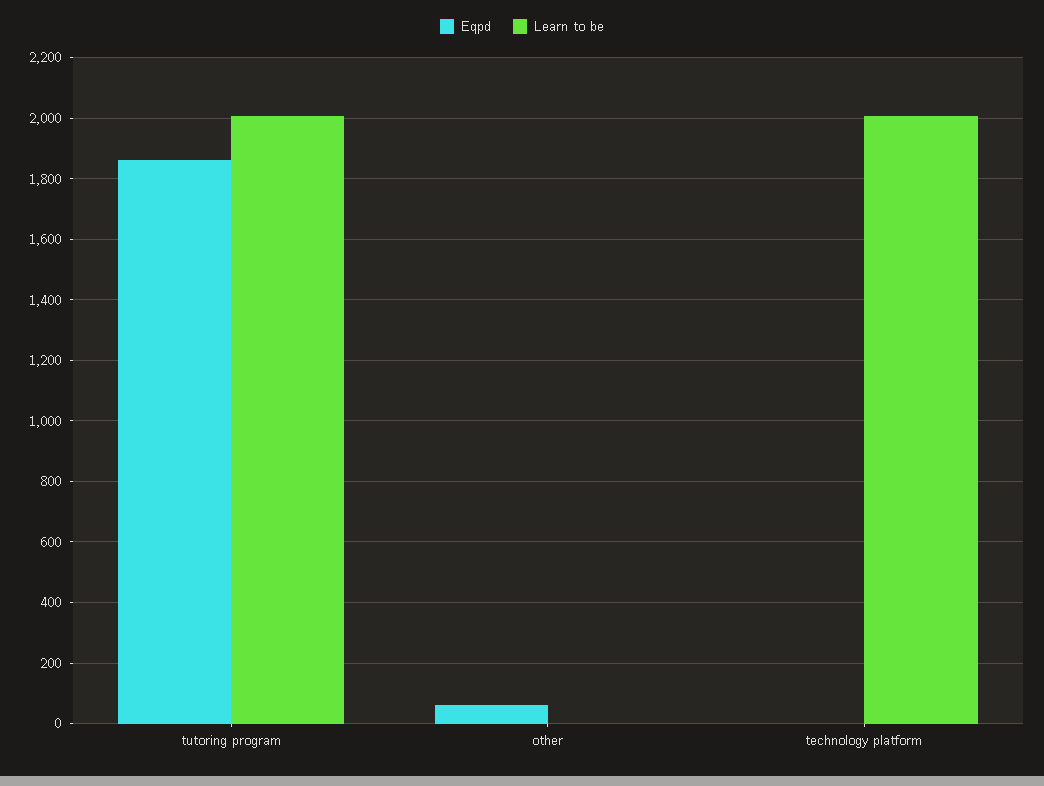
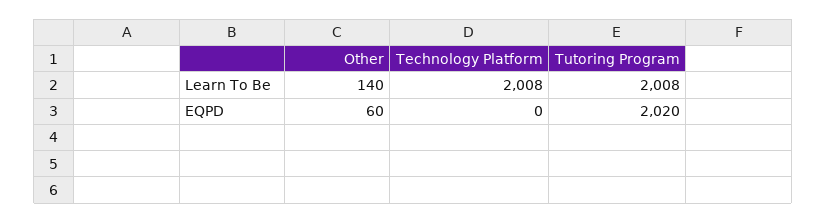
Eqpd, tutoring program: 1860 -> 2020
Learn to be, other: 0 -> 140

